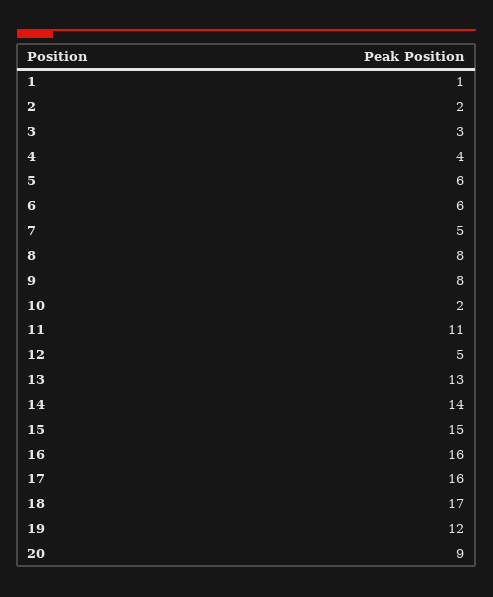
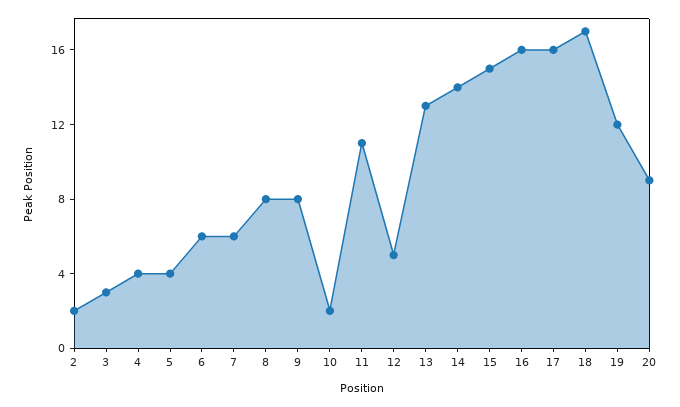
1: 1 -> none
5: 6 -> 4
7: 5 -> 6

